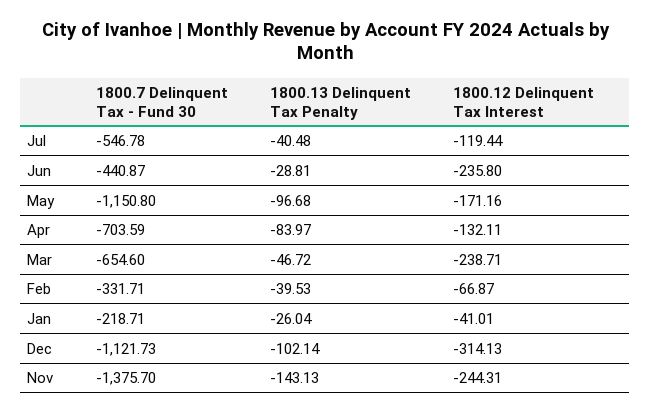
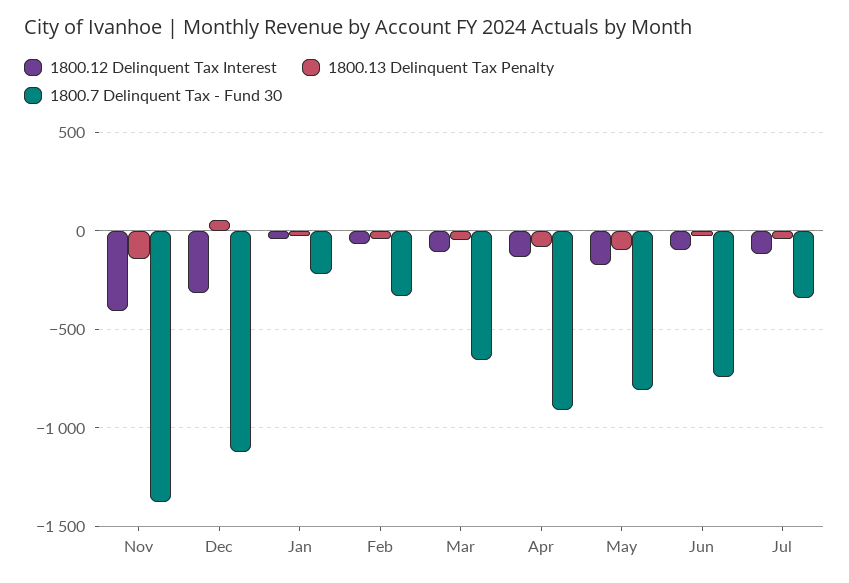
1800.7 Delinquent Tax - Fund 30, Jul: -546.78 -> -350
1800.7 Delinquent Tax - Fund 30, Jun: -440.87 -> -750
1800.12 Delinquent Tax Interest, Jun: -235.8 -> -100
1800.7 Delinquent Tax - Fund 30, May: -1150.8 -> -800
1800.7 Delinquent Tax - Fund 30, Apr: -703.59 -> -900
1800.12 Delinquent Tax Interest, Mar: -238.71 -> -100
1800.13 Delinquent Tax Penalty, Dec: -102.14 -> 50
1800.12 Delinquent Tax Interest, Nov: -244.31 -> -400

